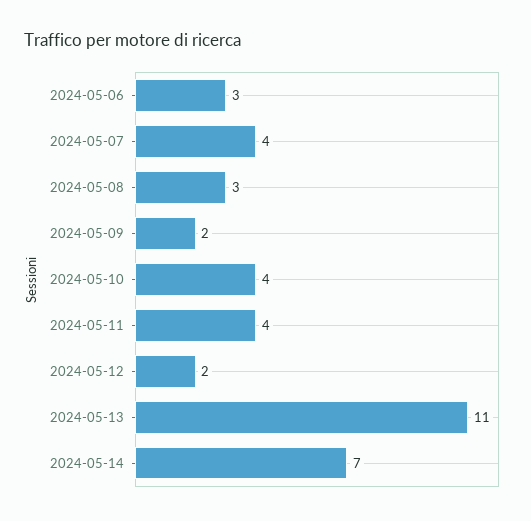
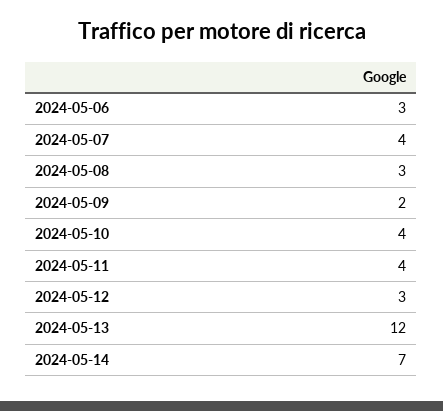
2024-05-12: 2 -> 3
2024-05-13: 11 -> 12

